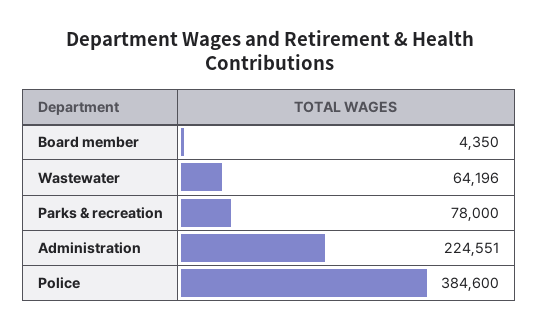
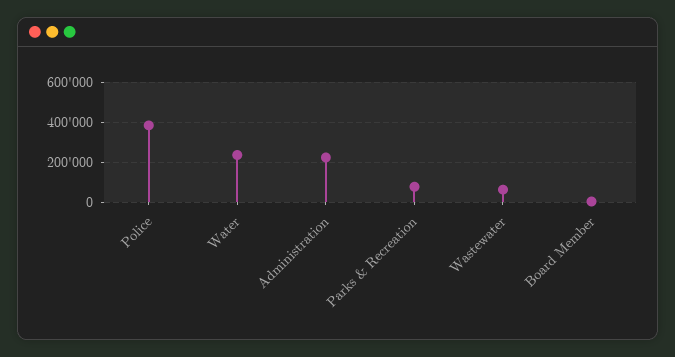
Water: none -> 250000

